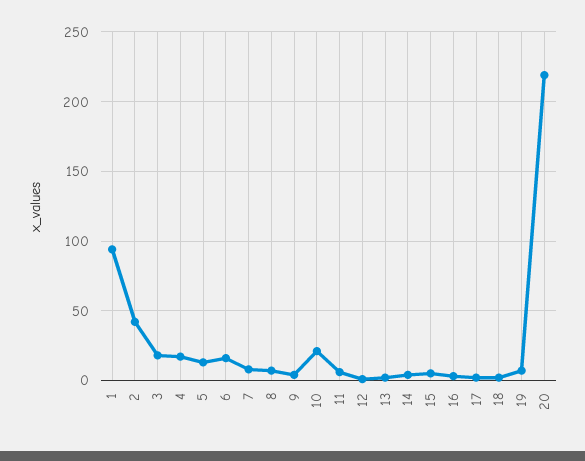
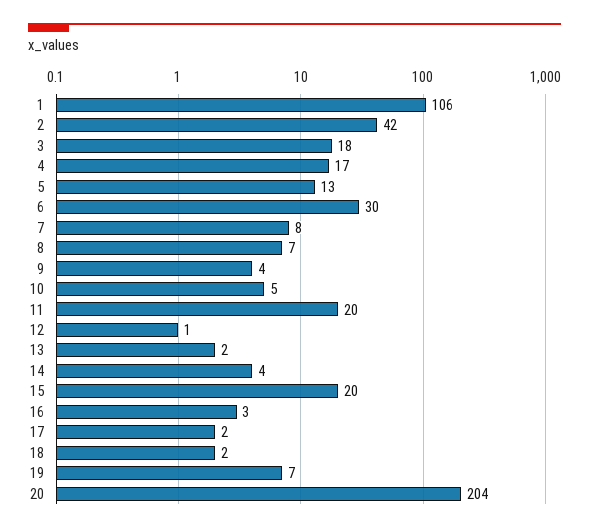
1: 95 -> 106
6: 15 -> 30
10: 20 -> 5
11: 5 -> 20
15: 5 -> 20
20: 220 -> 204

